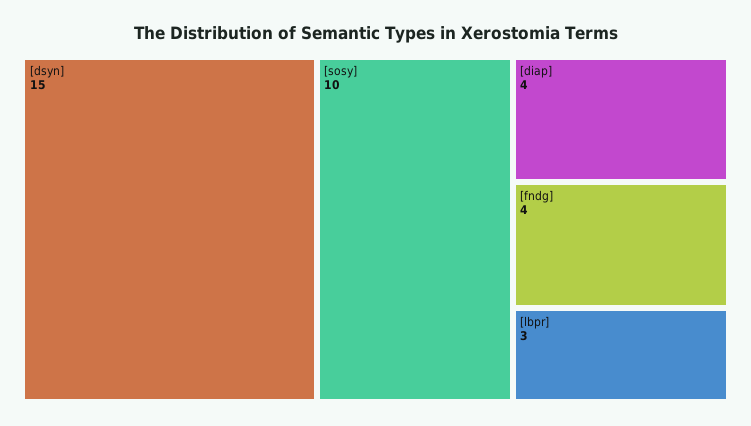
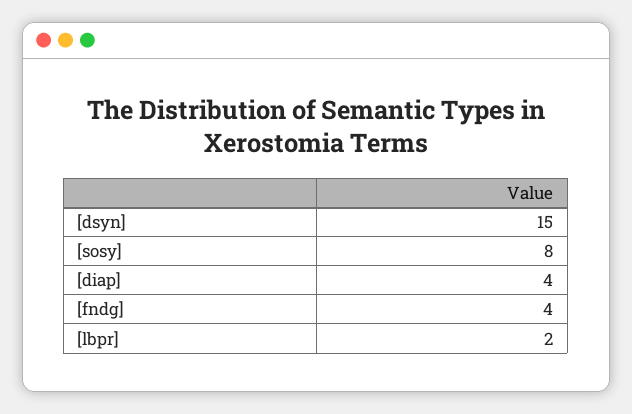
[sosy]: 10 -> 8
[lbpr]: 3 -> 2

